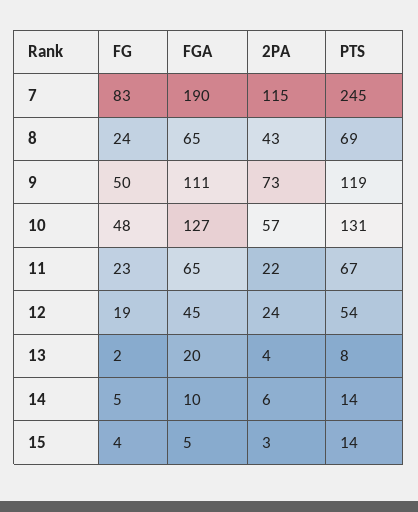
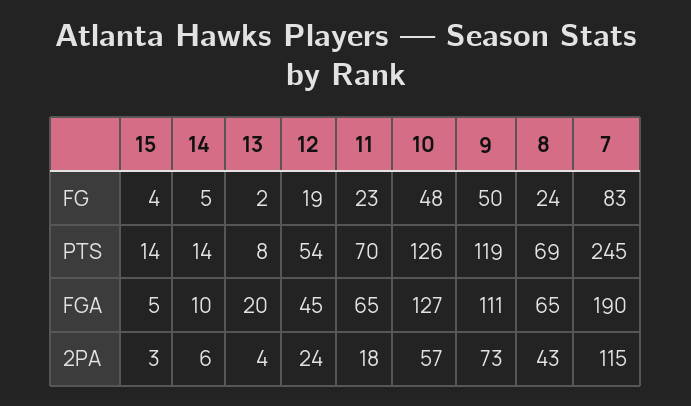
PTS, 10: 131 -> 126
2PA, 11: 22 -> 18
PTS, 11: 67 -> 70

